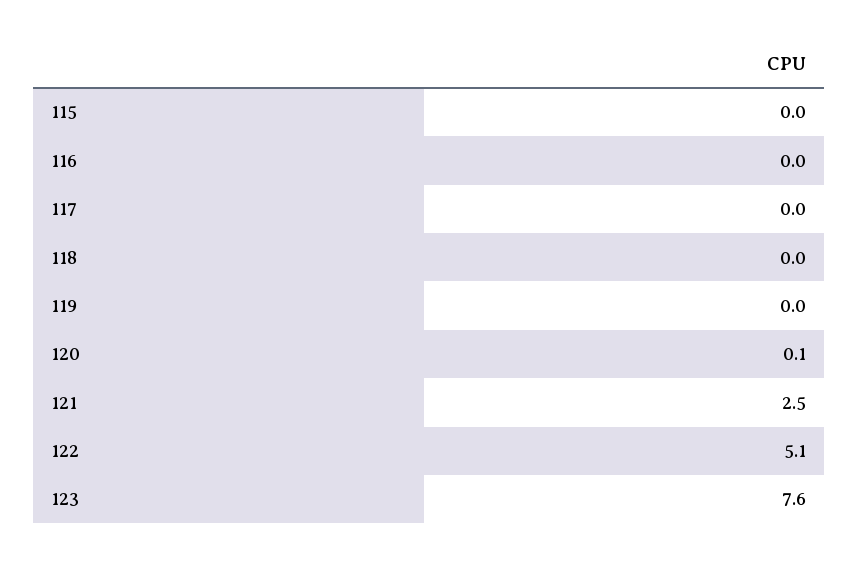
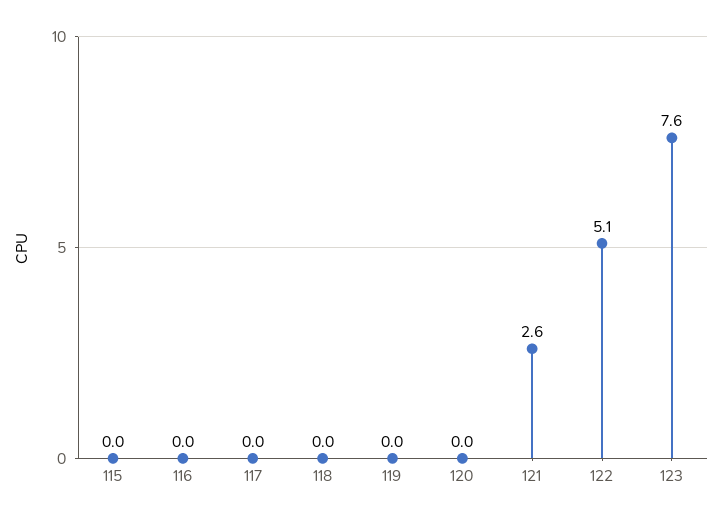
120: 0.1 -> 0
121: 2.5 -> 2.6

